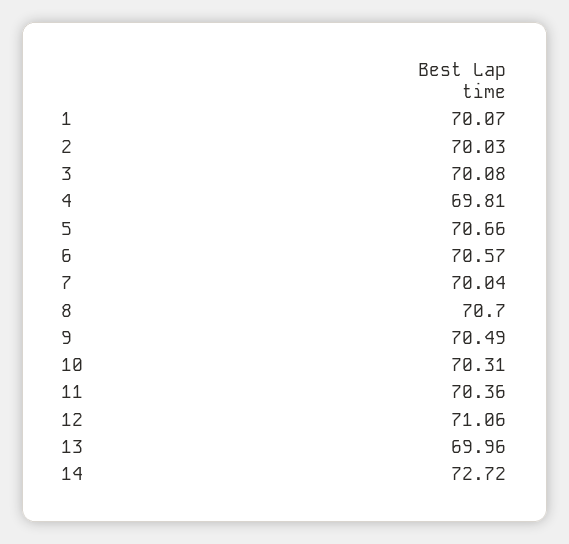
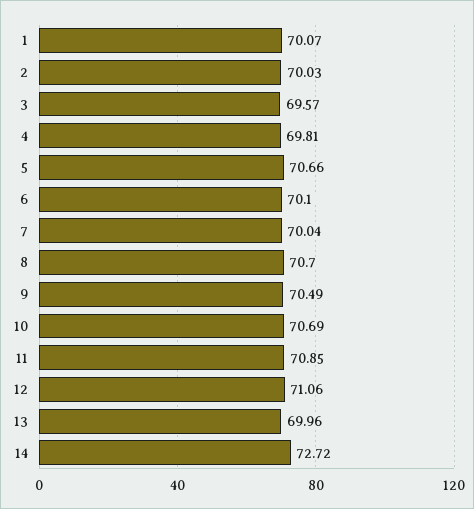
3: 70.08 -> 69.57
6: 70.57 -> 70.1
10: 70.31 -> 70.69
11: 70.36 -> 70.85

